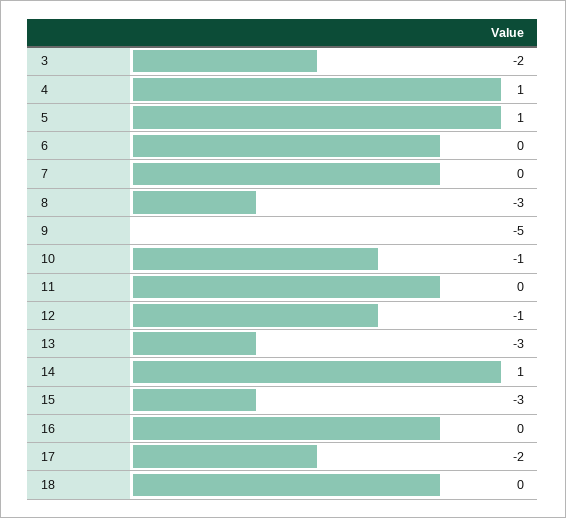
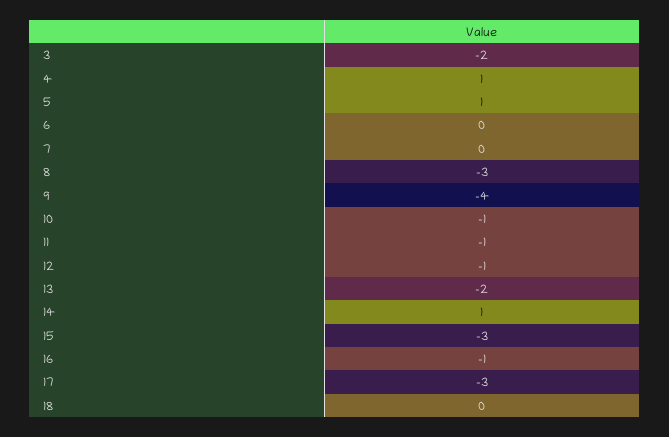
9: -5 -> -4
11: 0 -> -1
13: -3 -> -2
16: 0 -> -1
17: -2 -> -3

